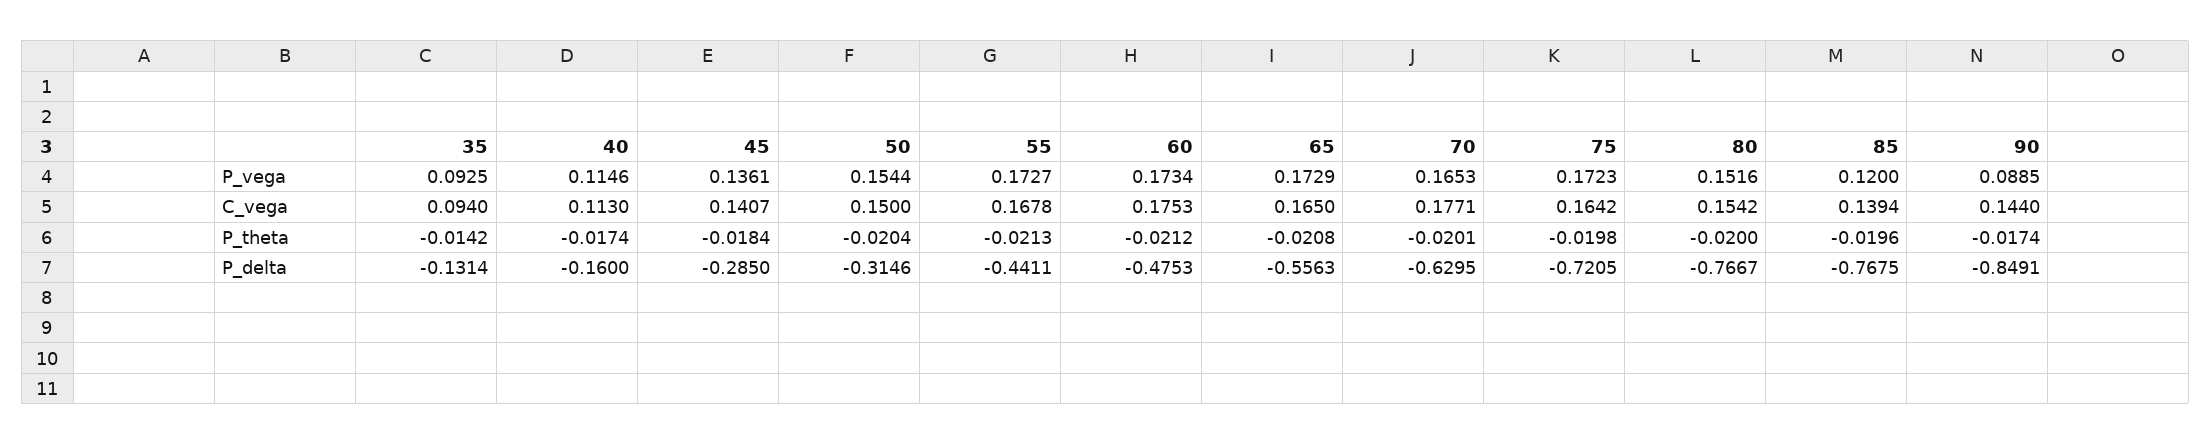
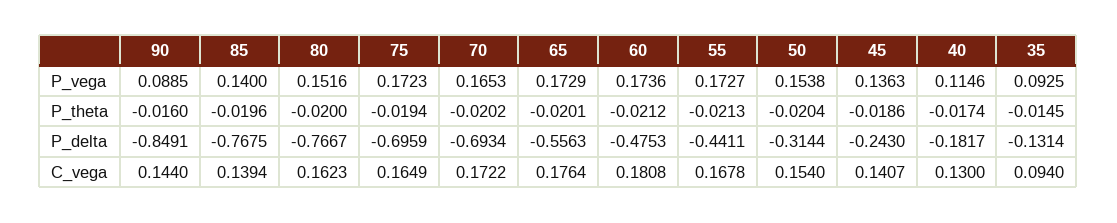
45, P_vega: 0.1361 -> 0.1363
50, P_vega: 0.1544 -> 0.1538
60, P_vega: 0.1734 -> 0.1736
85, P_vega: 0.12 -> 0.14
40, C_vega: 0.113 -> 0.13
50, C_vega: 0.15 -> 0.154
60, C_vega: 0.1753 -> 0.1808
65, C_vega: 0.165 -> 0.1764
70, C_vega: 0.1771 -> 0.1722
75, C_vega: 0.1642 -> 0.1649
80, C_vega: 0.1542 -> 0.1623
35, P_theta: -0.0142 -> -0.0145
45, P_theta: -0.0184 -> -0.0186
65, P_theta: -0.0208 -> -0.0201
70, P_theta: -0.0201 -> -0.0202
75, P_theta: -0.0198 -> -0.0194
90, P_theta: -0.0174 -> -0.016
40, P_delta: -0.16 -> -0.1817
45, P_delta: -0.285 -> -0.243
50, P_delta: -0.3146 -> -0.3144
70, P_delta: -0.6295 -> -0.6934
75, P_delta: -0.7205 -> -0.6959

